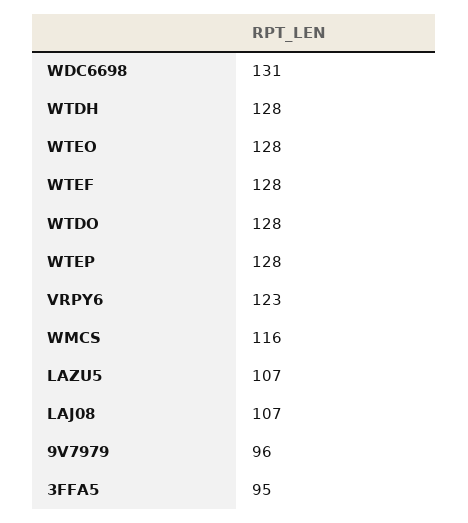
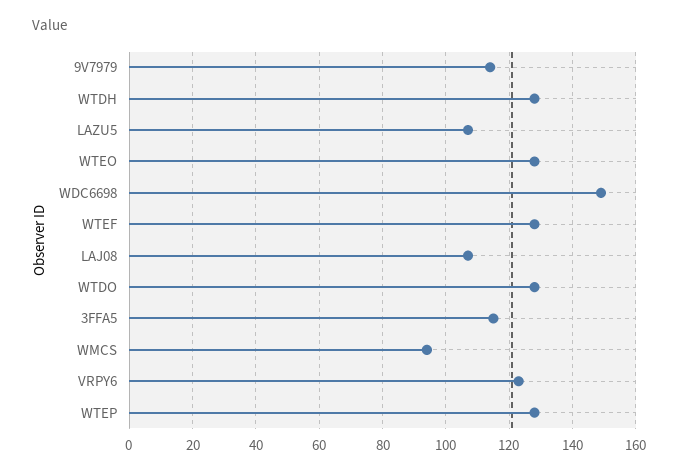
WDC6698: 131 -> 150
WMCS: 116 -> 95
9V7979: 96 -> 115
3FFA5: 95 -> 115

